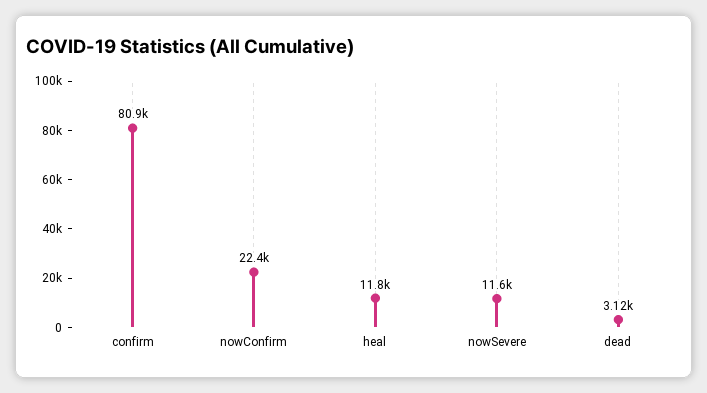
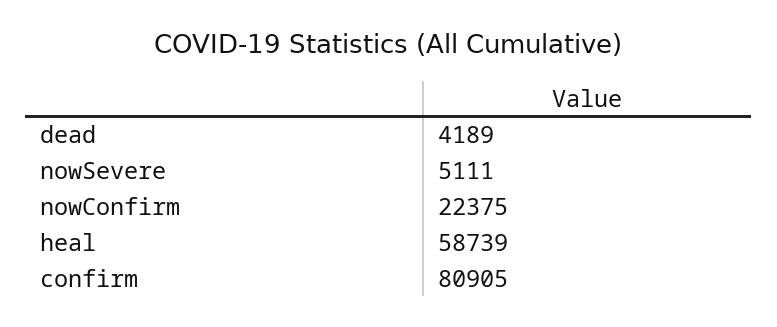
heal: 11800 -> 58739
nowSevere: 11600 -> 5111
dead: 3120 -> 4189

